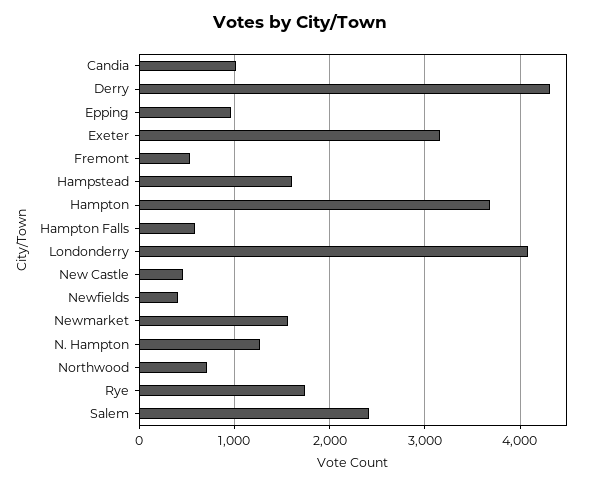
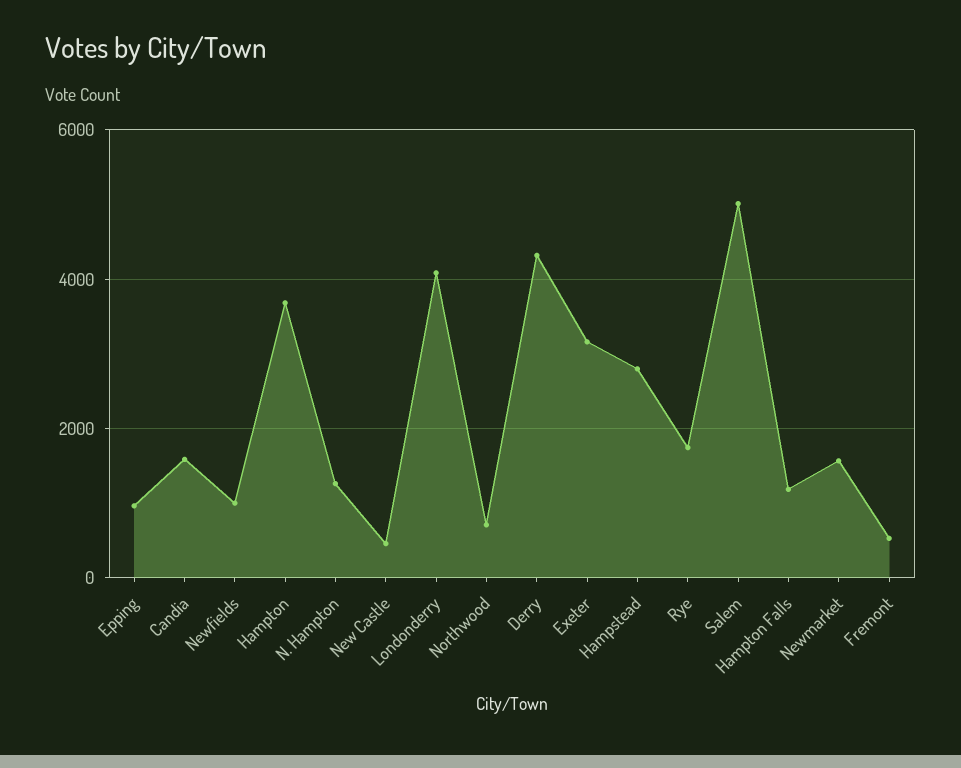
Candia: 1000 -> 1600
Hampstead: 1600 -> 2800
Hampton Falls: 600 -> 1200
Newfields: 400 -> 1000
Salem: 2400 -> 5000

